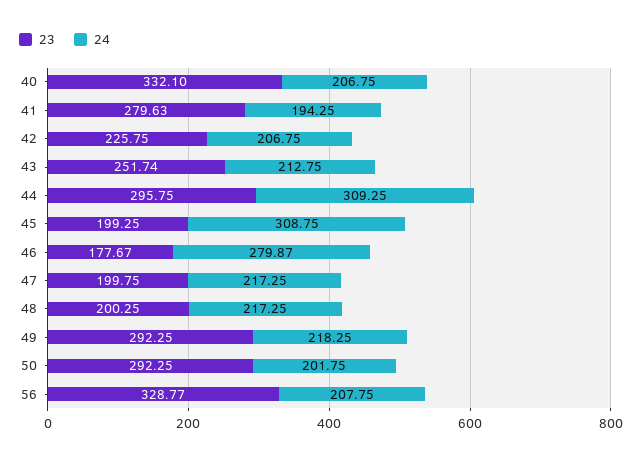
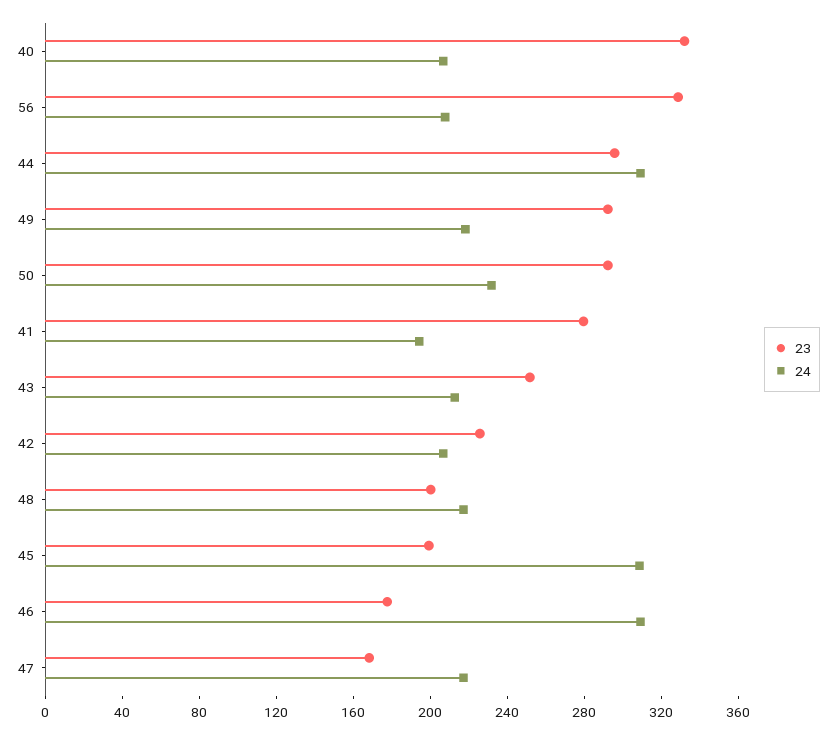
24, 46: 279.87 -> 310
23, 47: 199.75 -> 170
24, 50: 201.75 -> 230

